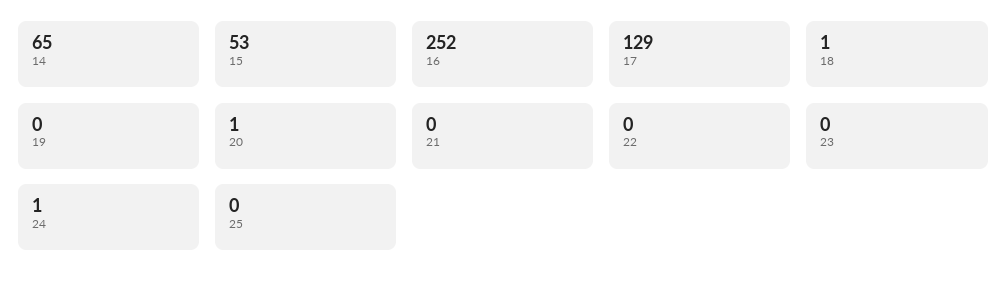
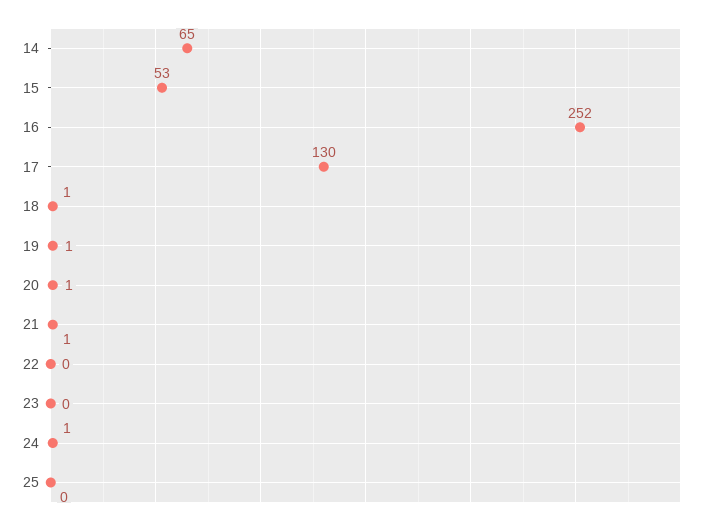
17: 129 -> 130
19: 0 -> 1
21: 0 -> 1

